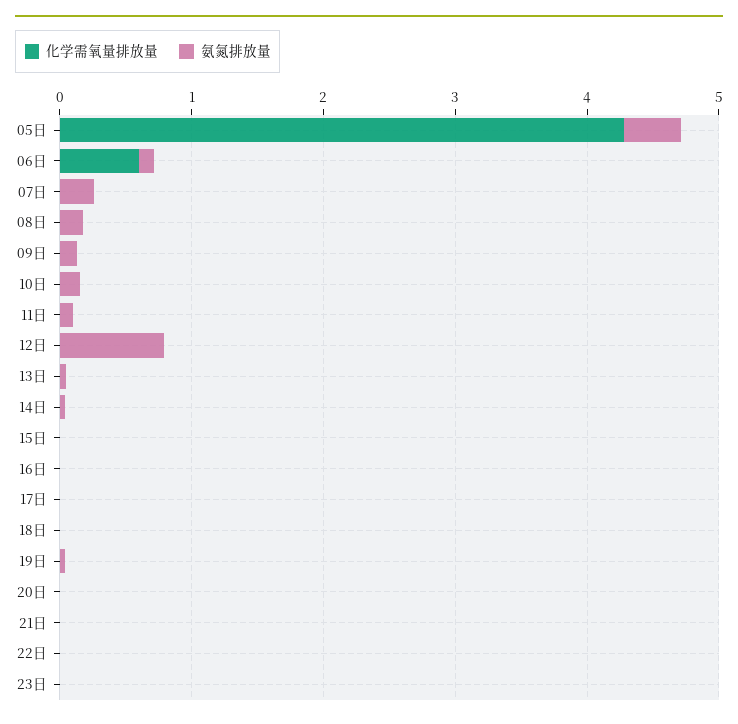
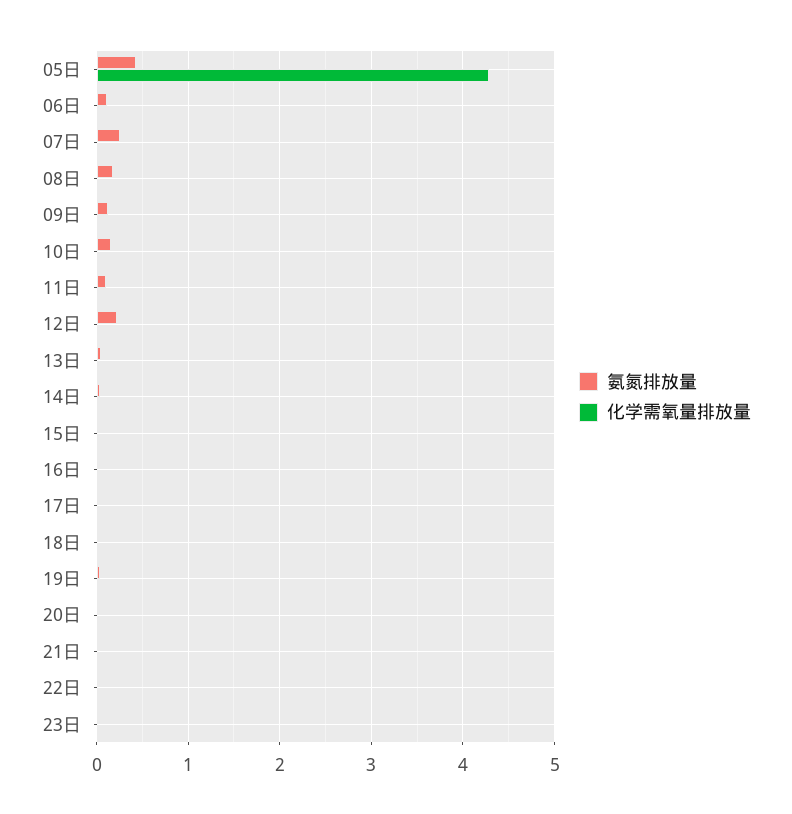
化学需氧量排放量, 06日: 0.6 -> 0
氨氮排放量, 12日: 0.8 -> 0.2

